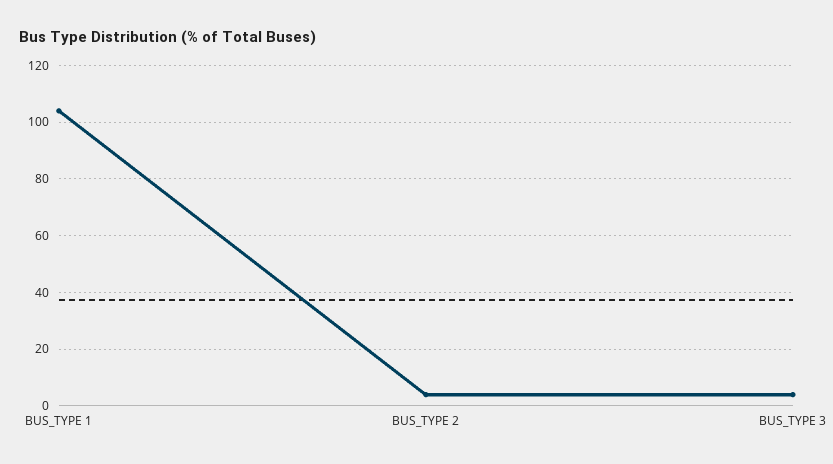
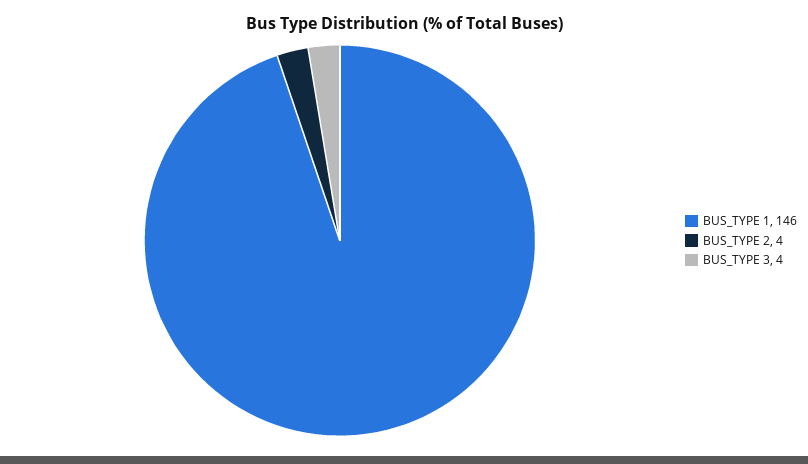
BUS_TYPE 1: 105 -> 146

